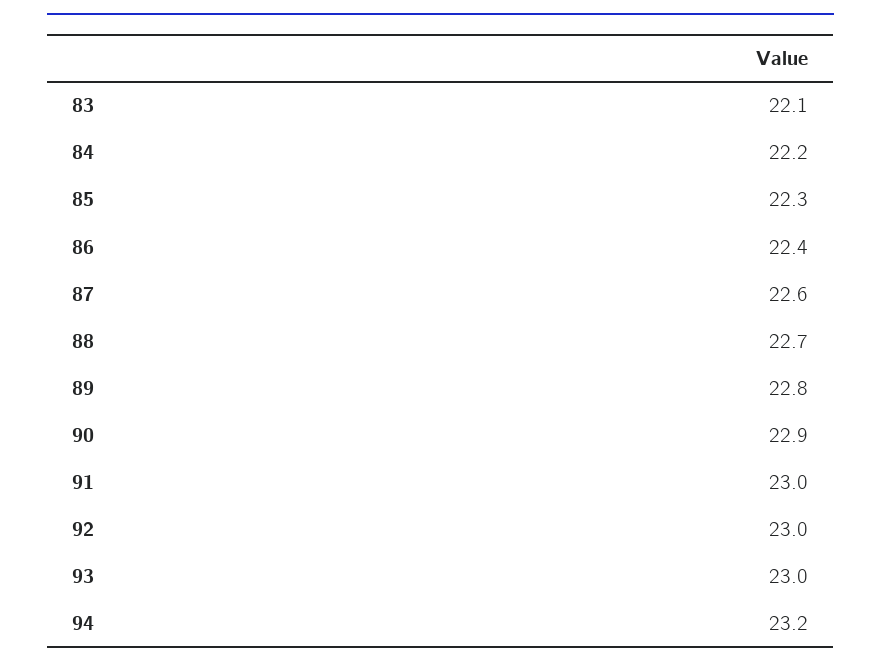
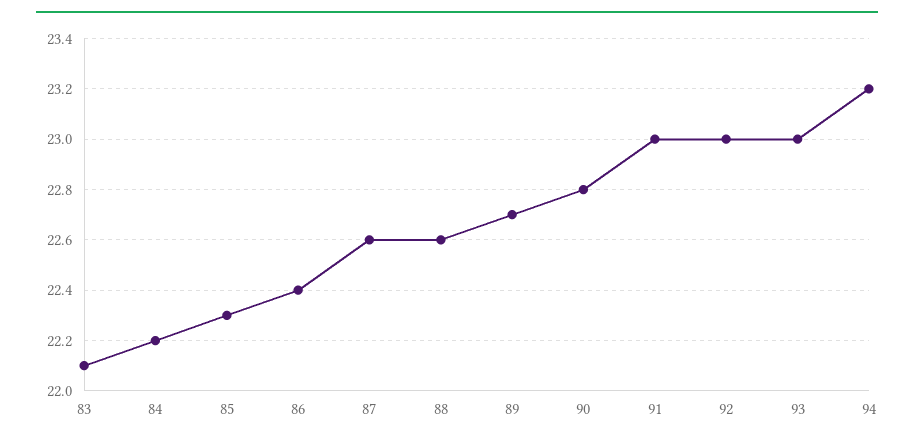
88: 22.7 -> 22.6
89: 22.8 -> 22.7
90: 22.9 -> 22.8

